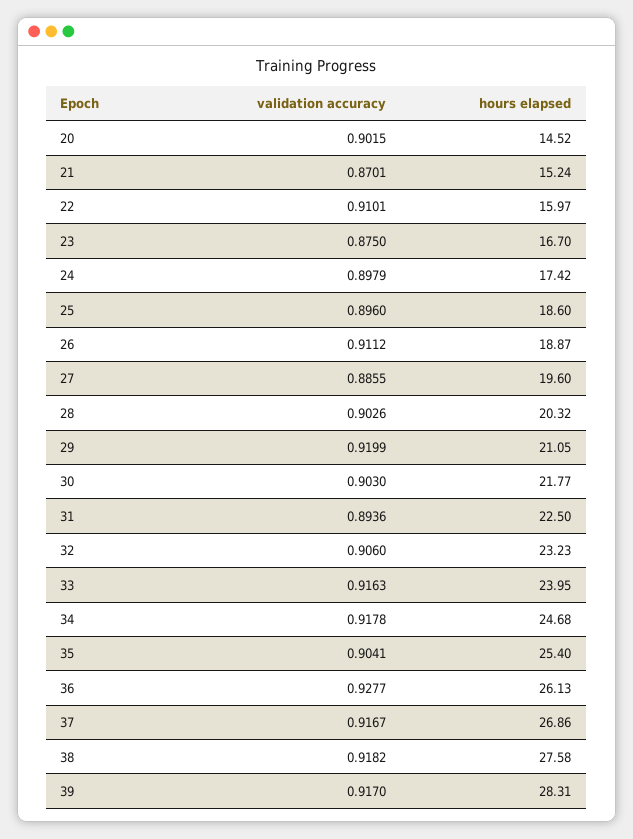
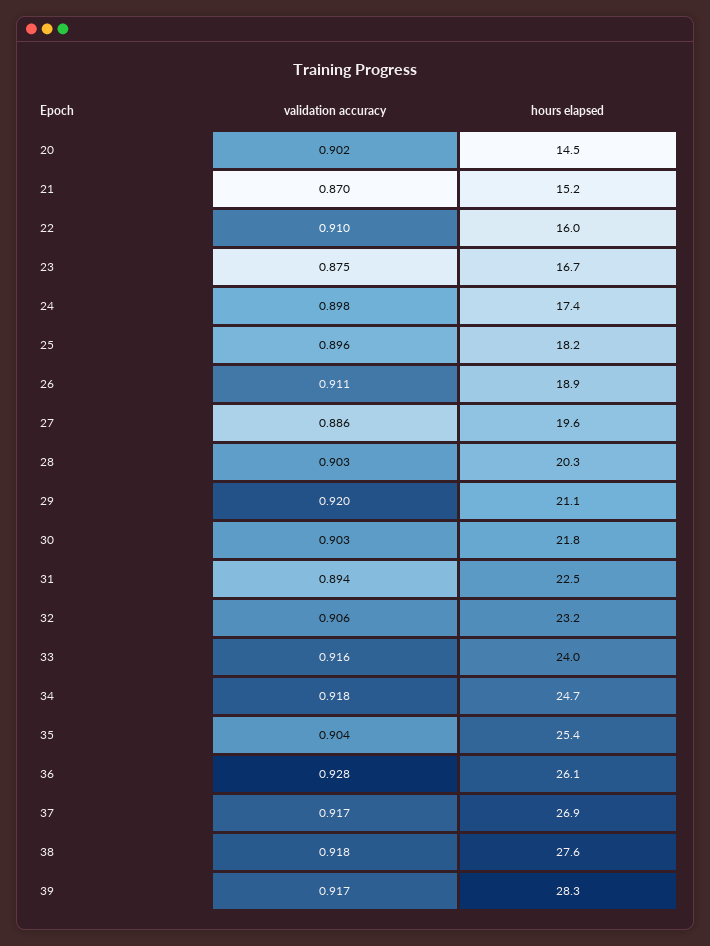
hours elapsed, 25: 18.6 -> 18.2

